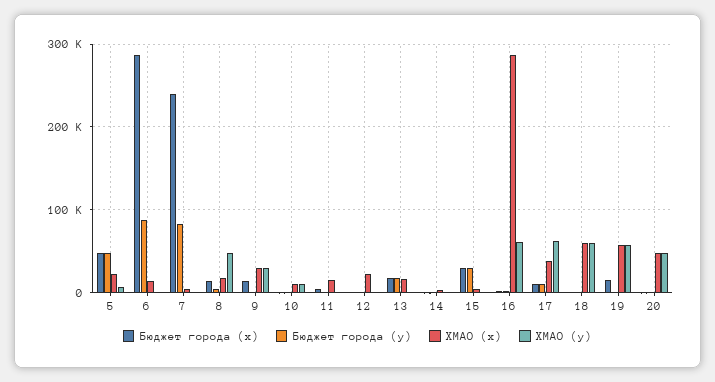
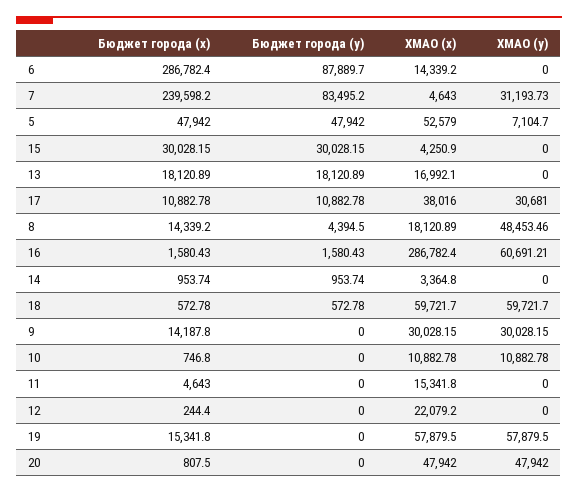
ХМАО (x), 5: 20000 -> 52579
ХМАО (y), 7: 0 -> 31193.73
ХМАО (y), 17: 60000 -> 30681

